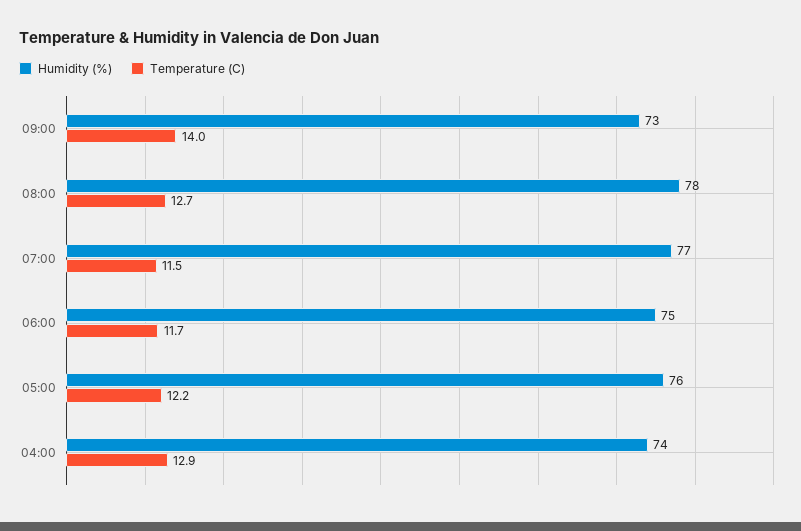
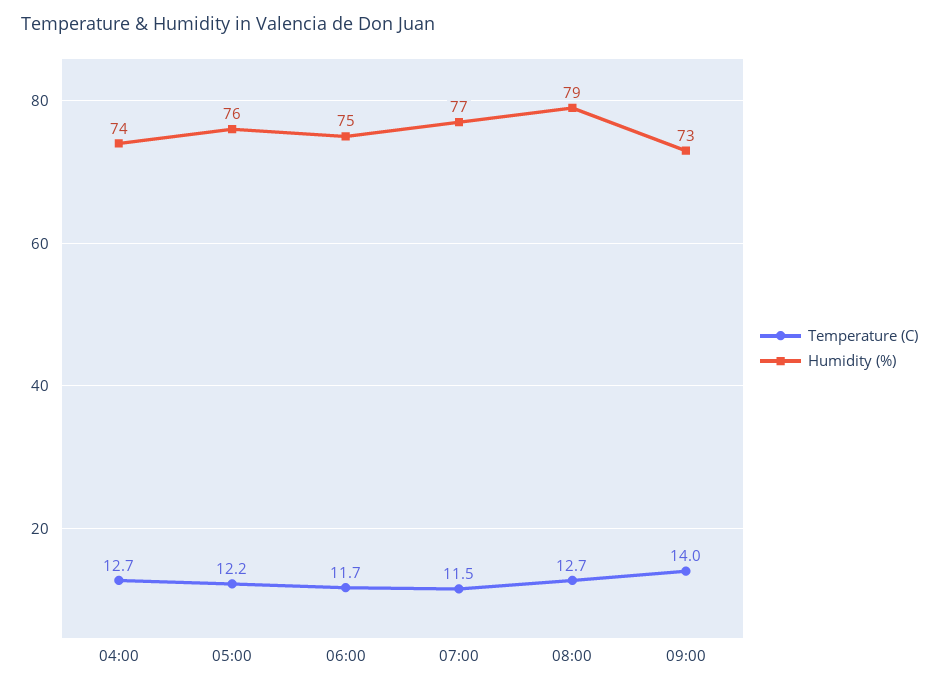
Humidity (%), 08:00: 78 -> 79
Temperature (C), 04:00: 12.9 -> 12.7

